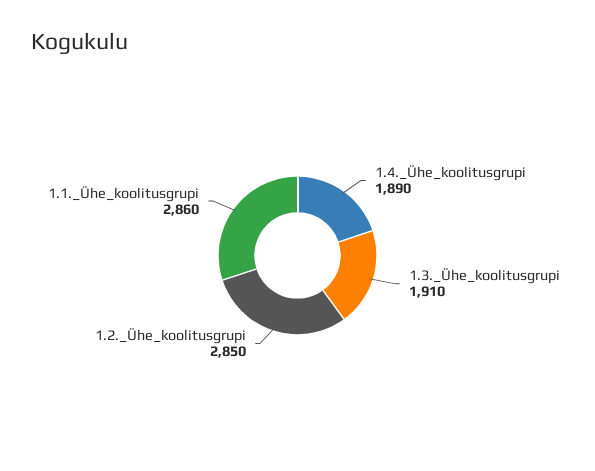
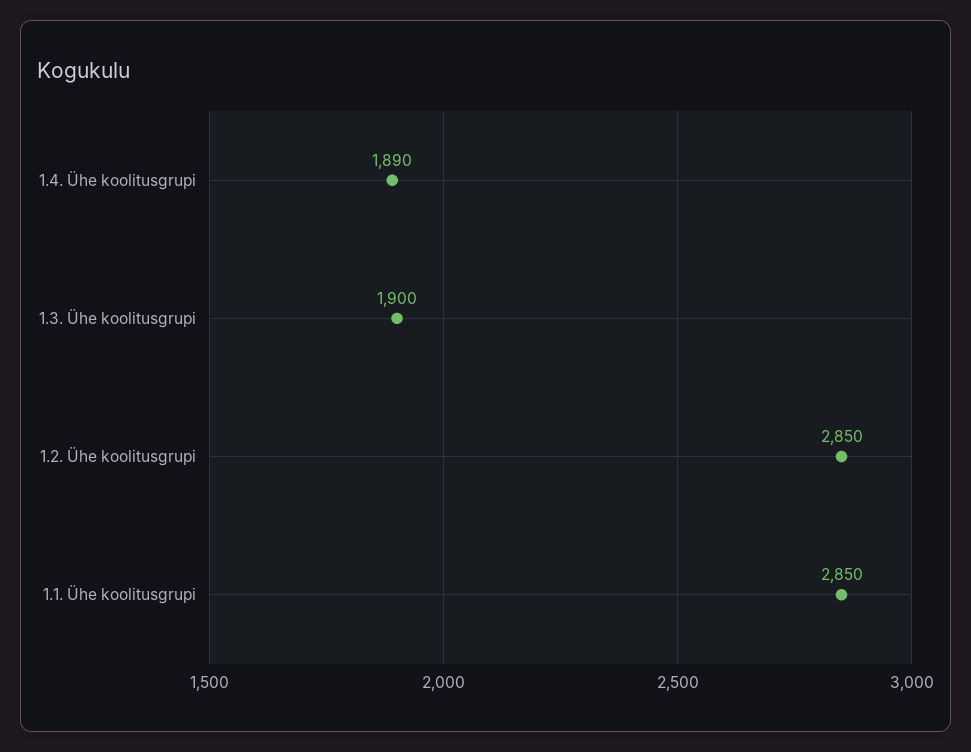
1.3._Ühe_koolitusgrupi: 1910 -> 1900
1.1._Ühe_koolitusgrupi: 2860 -> 2850

